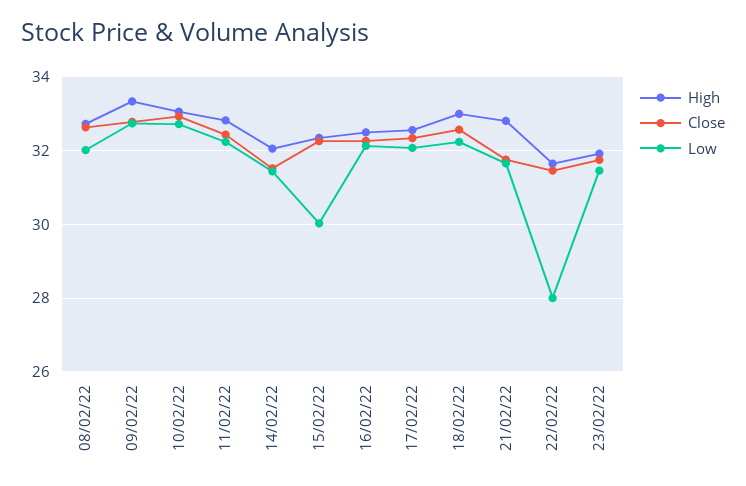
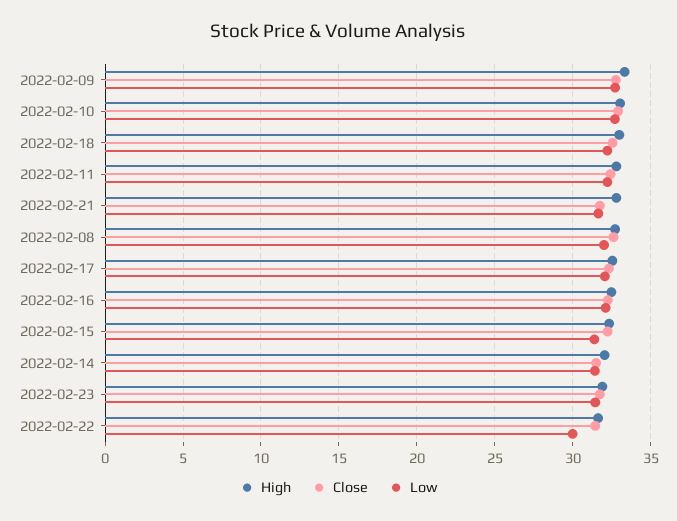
Low, 15/02/22: 30 -> 31.5
Low, 22/02/22: 28 -> 30

